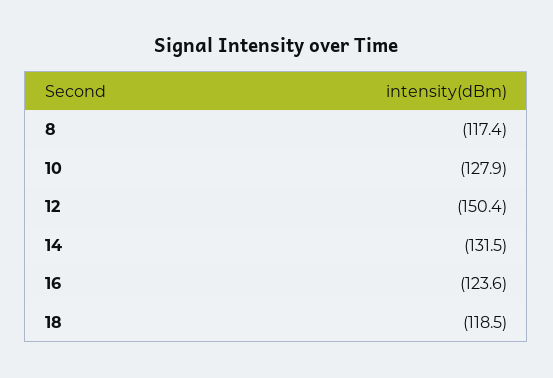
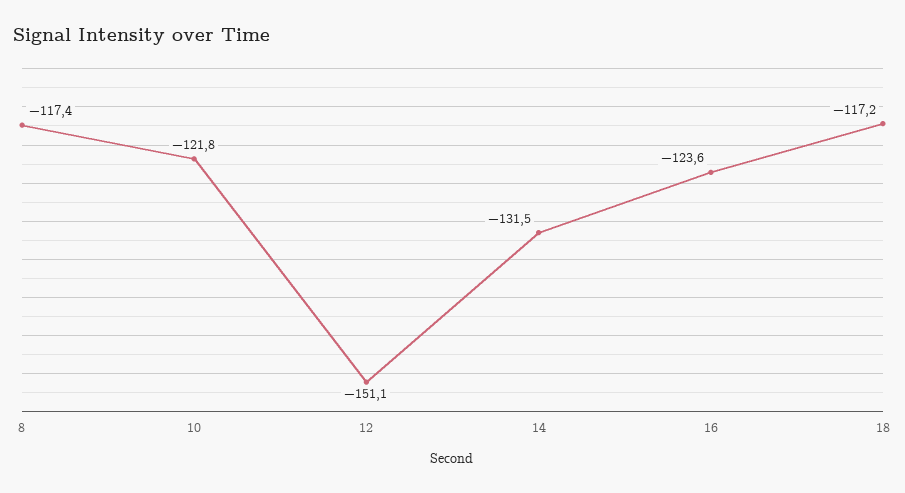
10: -127.9 -> -121.8
12: -150.4 -> -151.1
18: -118.5 -> -117.2

